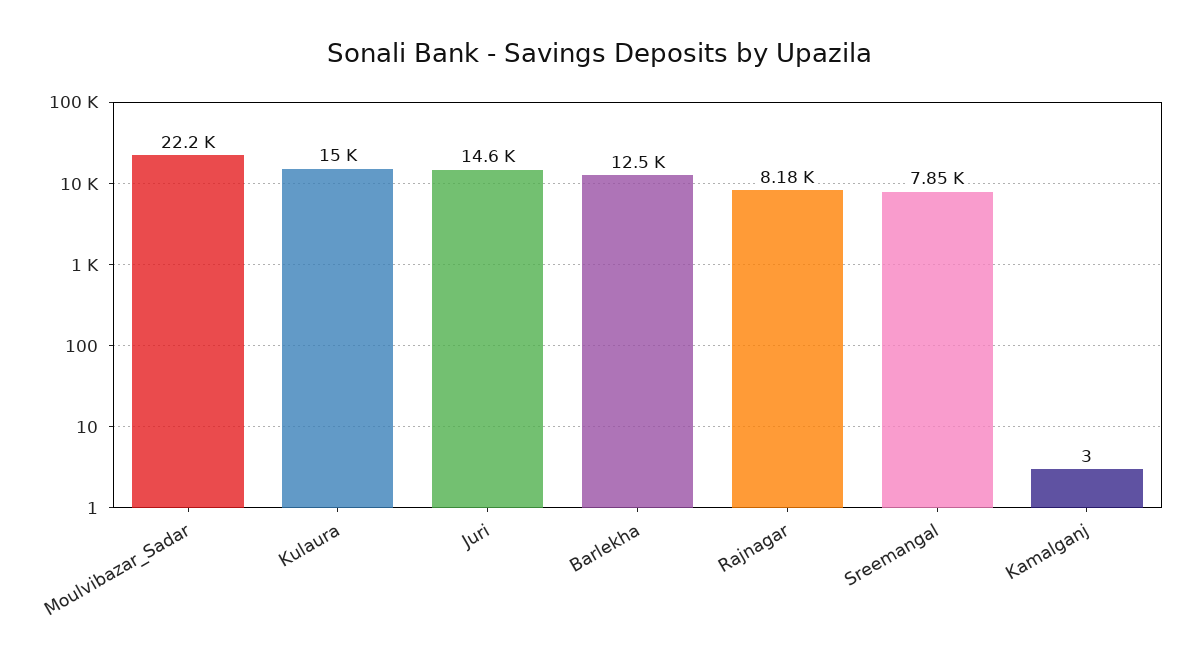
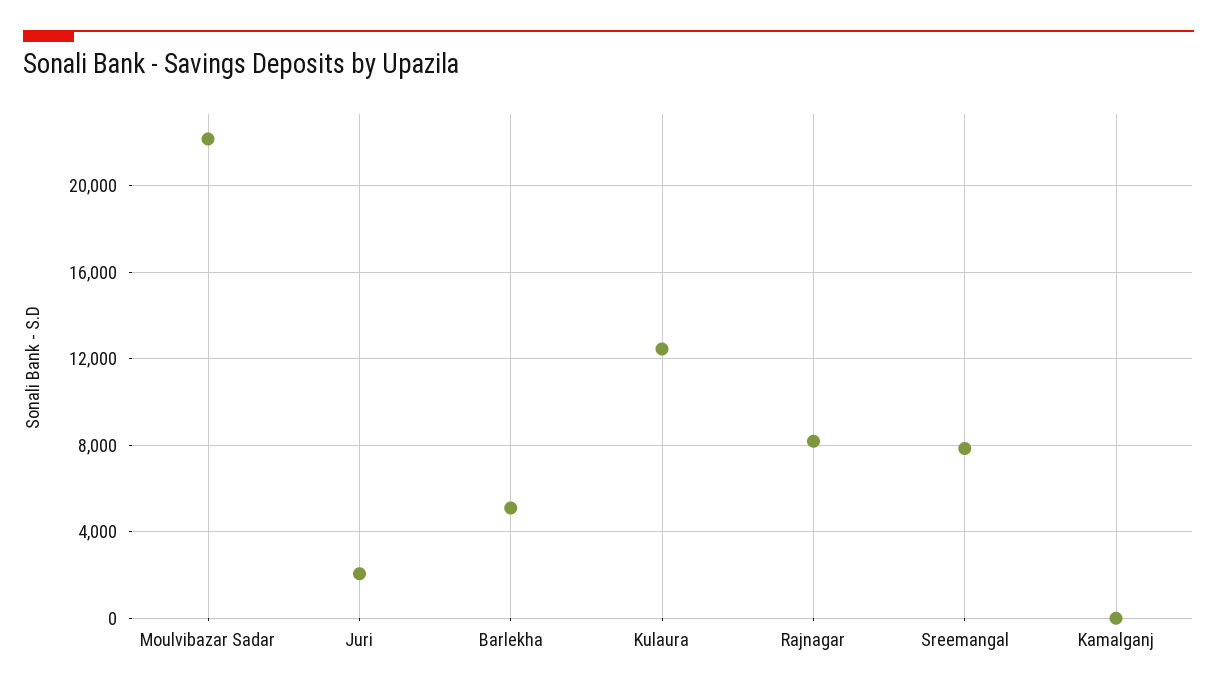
Kulaura: 15000 -> 12500
Juri: 14600 -> 2000
Barlekha: 12500 -> 5000

